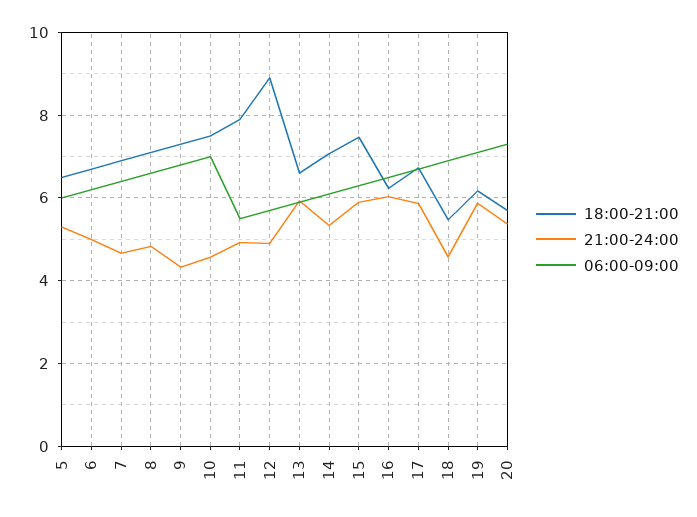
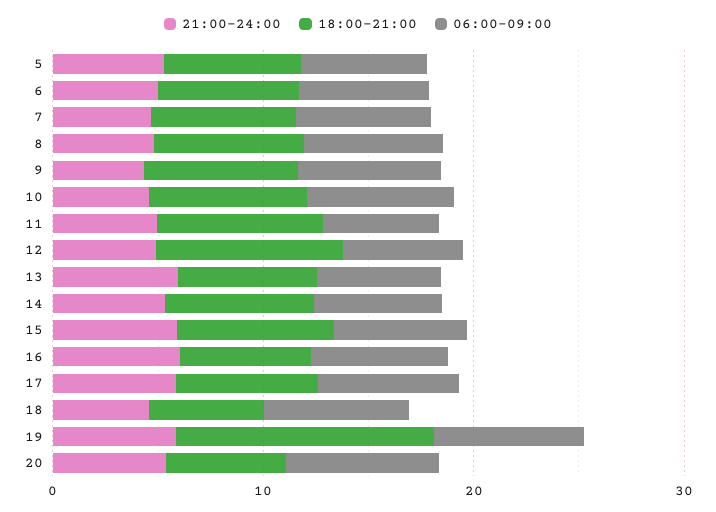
18:00-21:00, 19: 6.2 -> 12

